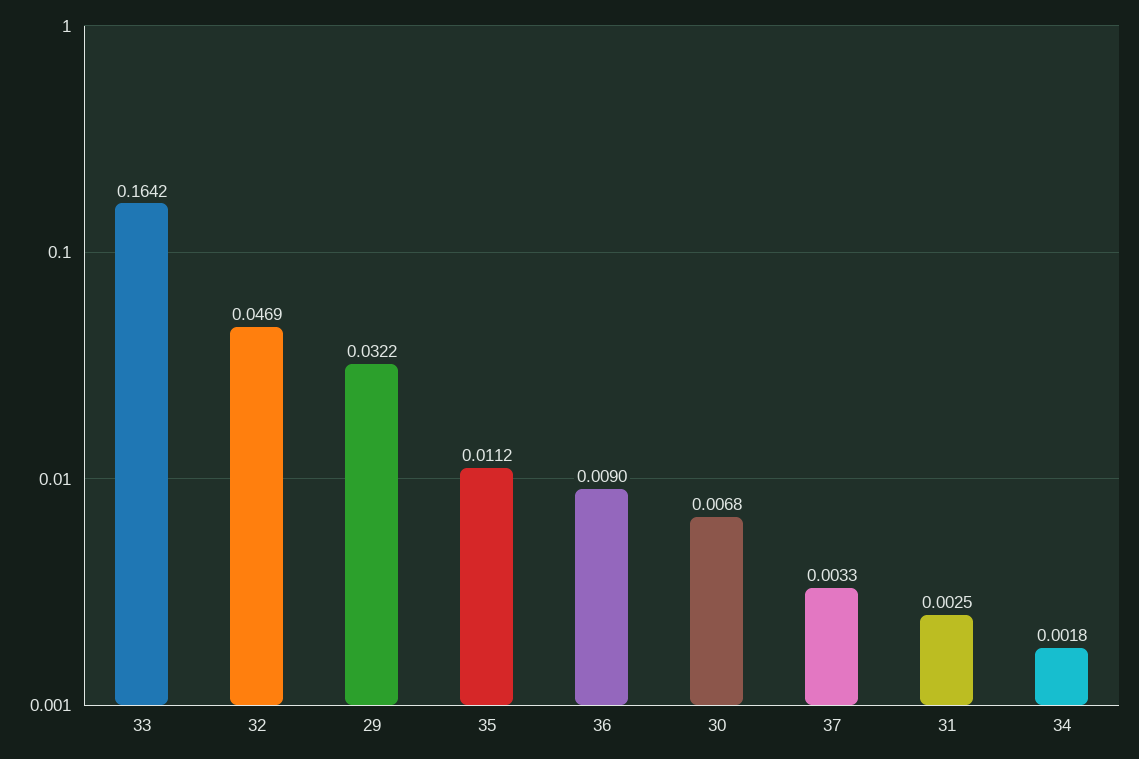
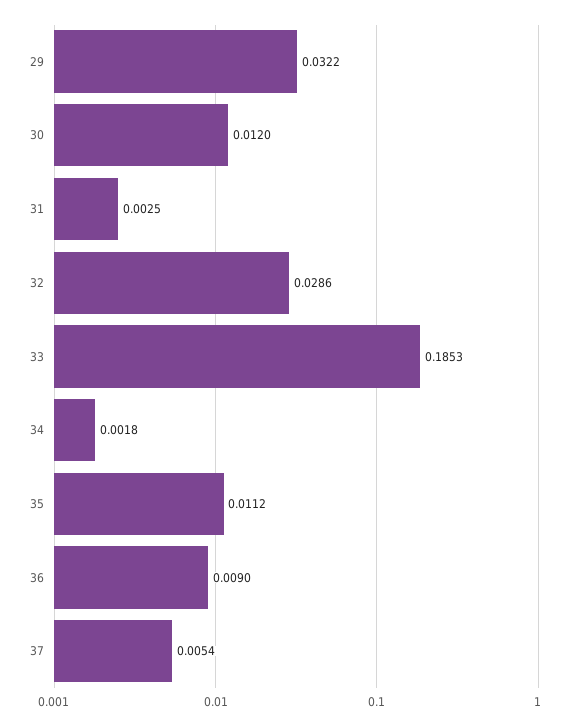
33: 0.1642 -> 0.1853
32: 0.0469 -> 0.0286
30: 0.0068 -> 0.012
37: 0.0033 -> 0.0054

